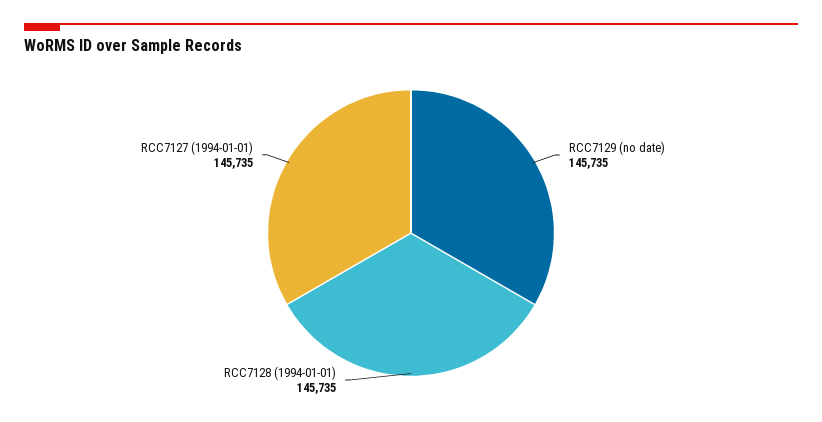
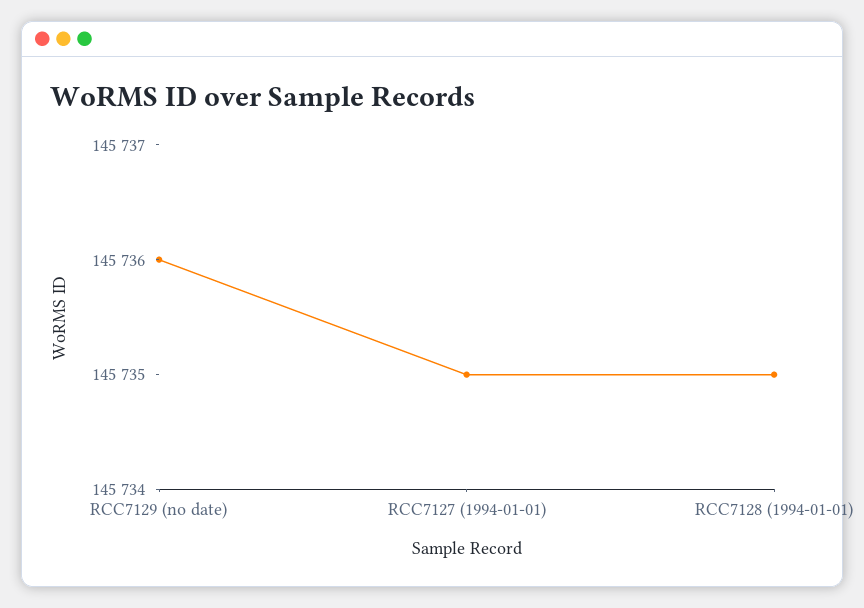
RCC7129 (no date): 145735 -> 145736

